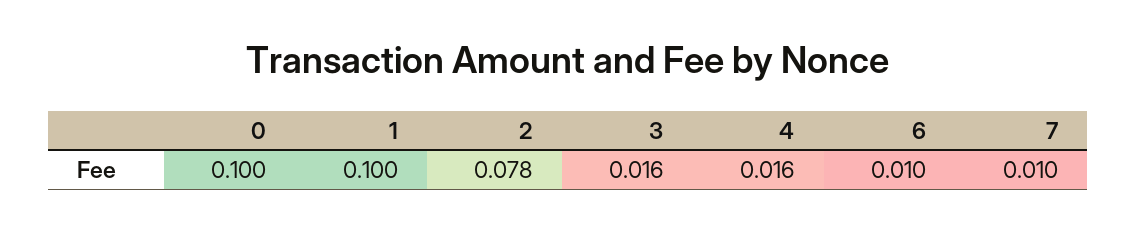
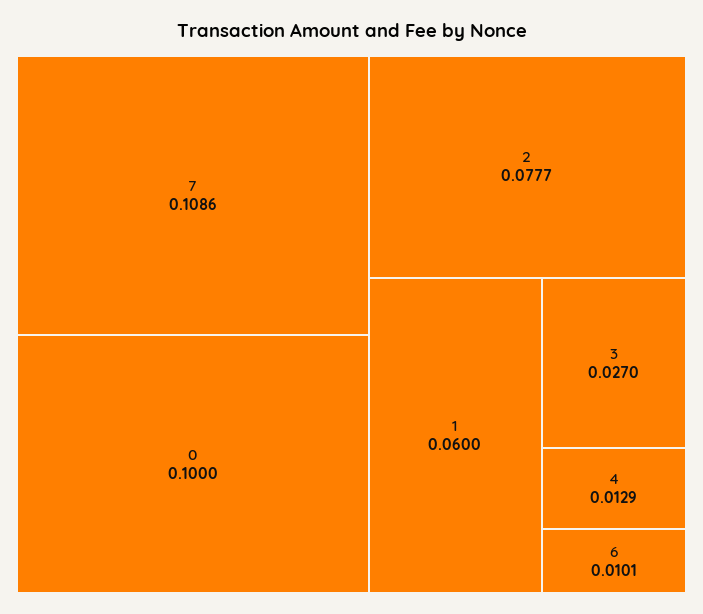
1: 0.1 -> 0.06
3: 0.016 -> 0.027
4: 0.016 -> 0.0129
7: 0.01 -> 0.1086

